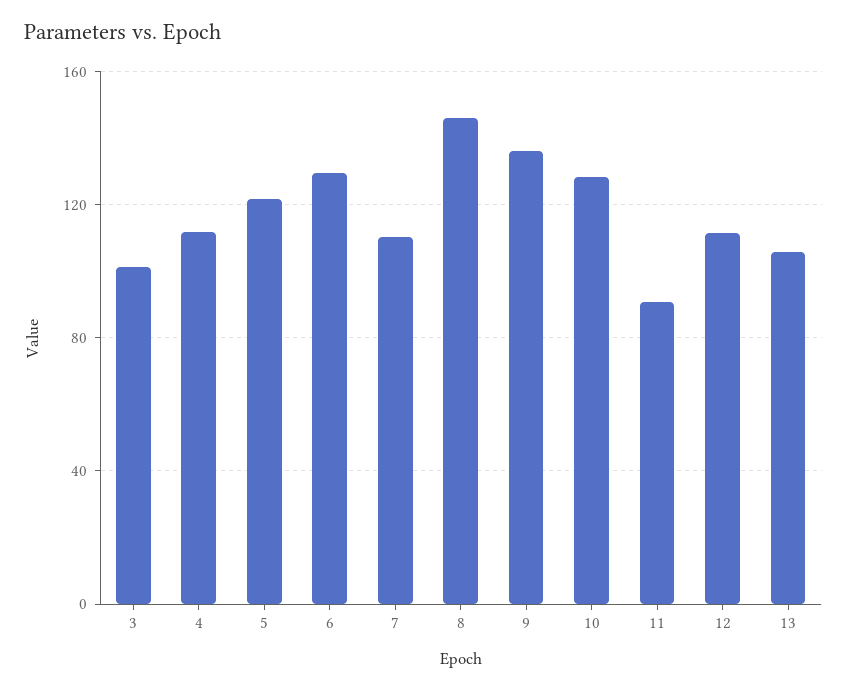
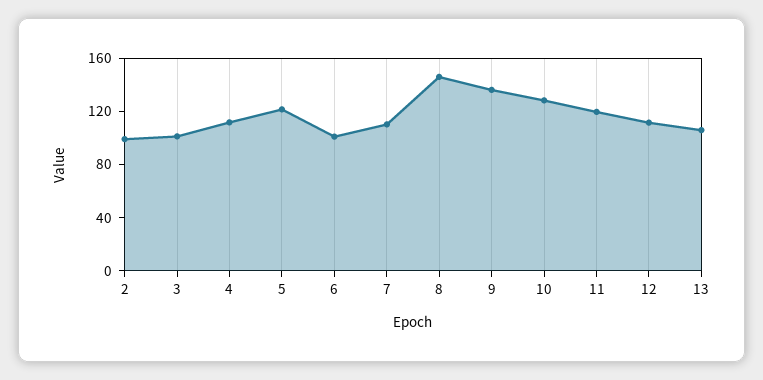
6: 130 -> 100
11: 90 -> 120
2: none -> 100

